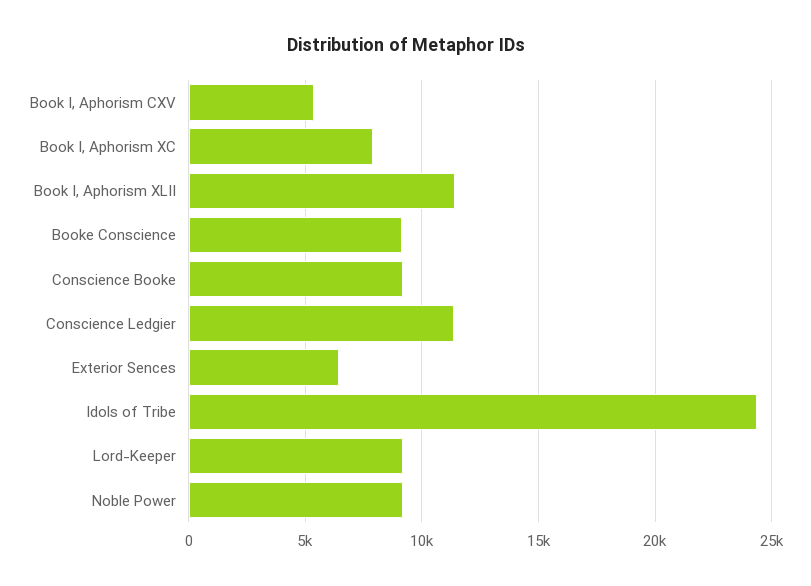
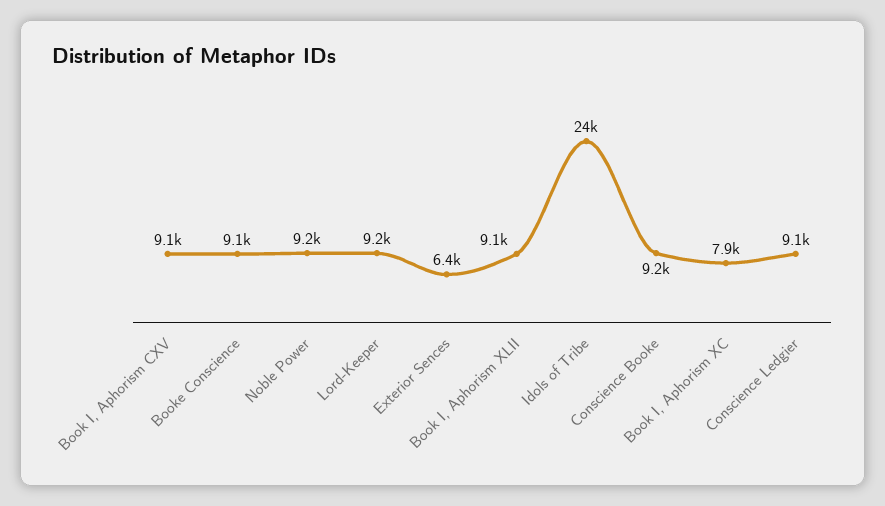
Book I, Aphorism CXV: 5500 -> 9100
Book I, Aphorism XLII: 11500 -> 9100
Conscience Ledgier: 11500 -> 9100

